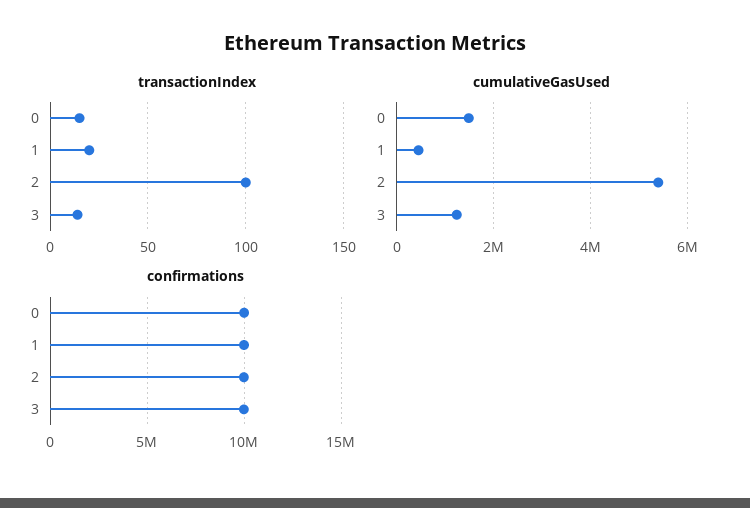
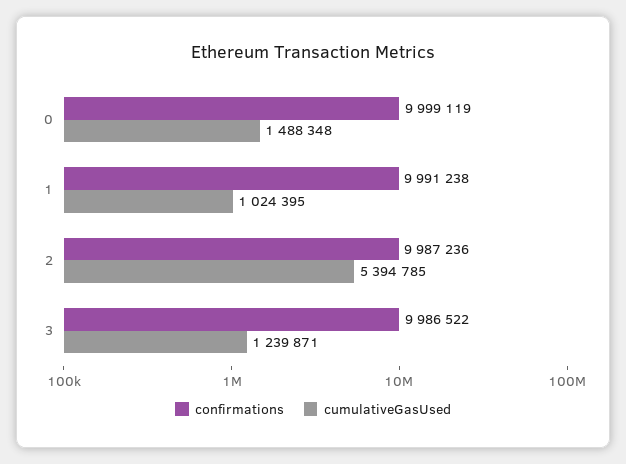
transactionIndex, 0: 15 -> none
transactionIndex, 1: 20 -> none
transactionIndex, 2: 100 -> none
transactionIndex, 3: 15 -> none
cumulativeGasUsed, 1: 400000 -> 1024395

